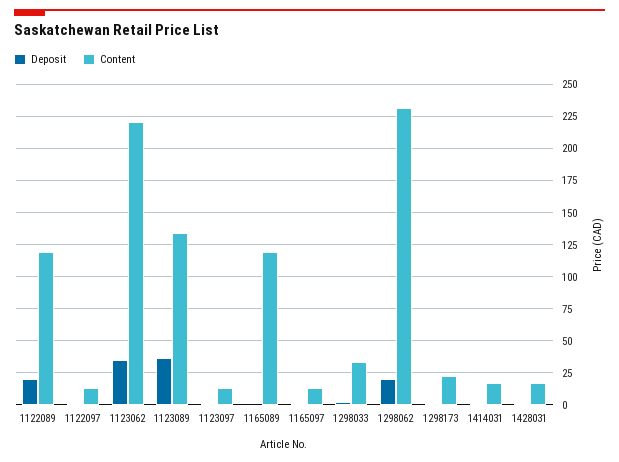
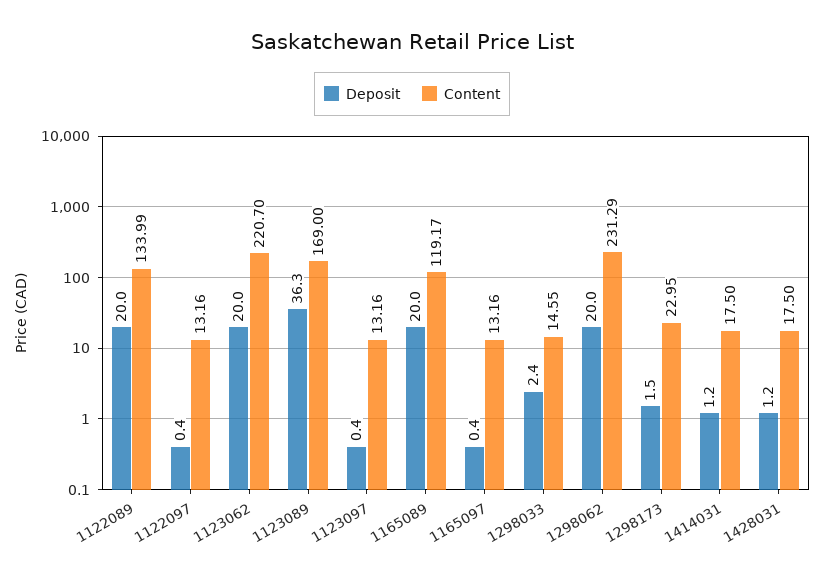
Content, 1122089: 120 -> 133.99
Deposit, 1123062: 35 -> 20
Content, 1123089: 135 -> 169
Deposit, 1165089: 0 -> 20
Content, 1298033: 35 -> 14.55

